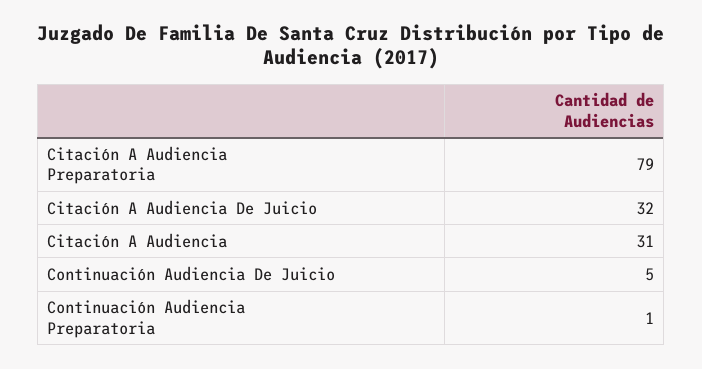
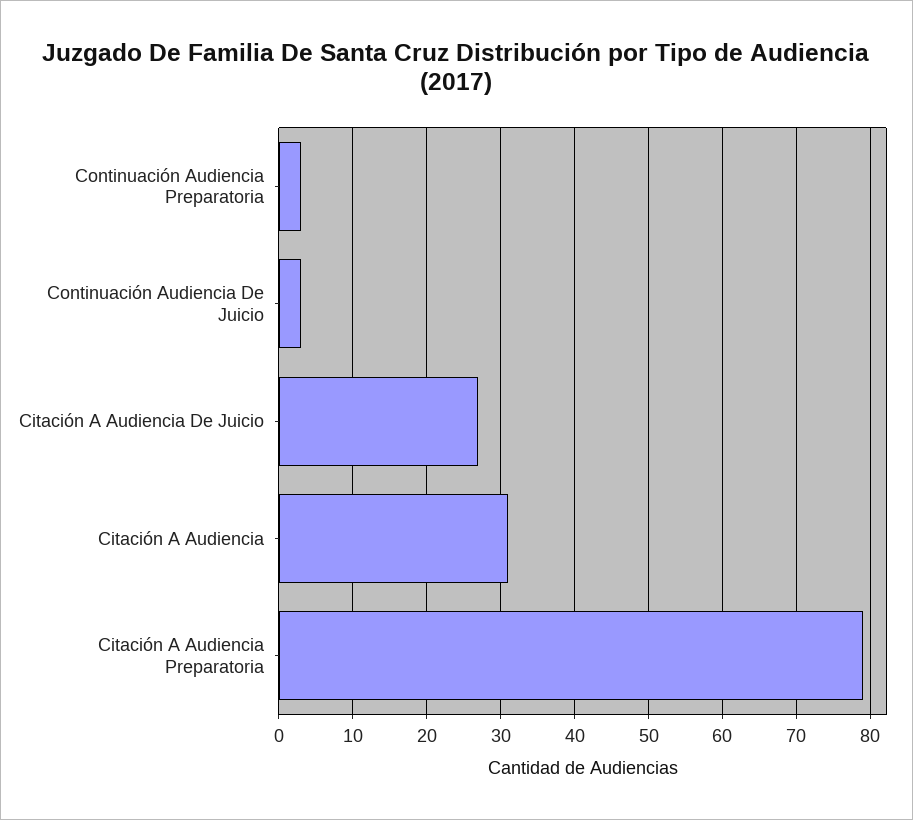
Citación A Audiencia De Juicio: 32 -> 27
Continuación Audiencia De Juicio: 5 -> 3
Continuación Audiencia Preparatoria: 1 -> 3

